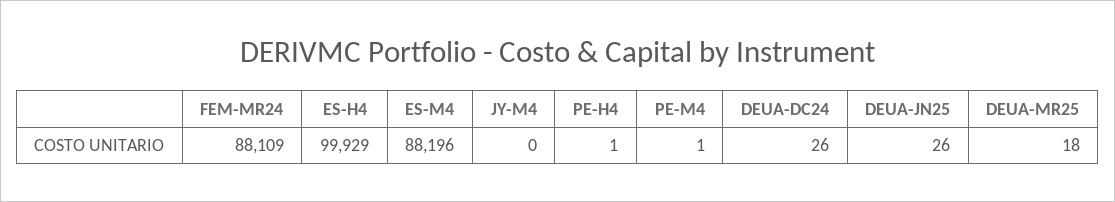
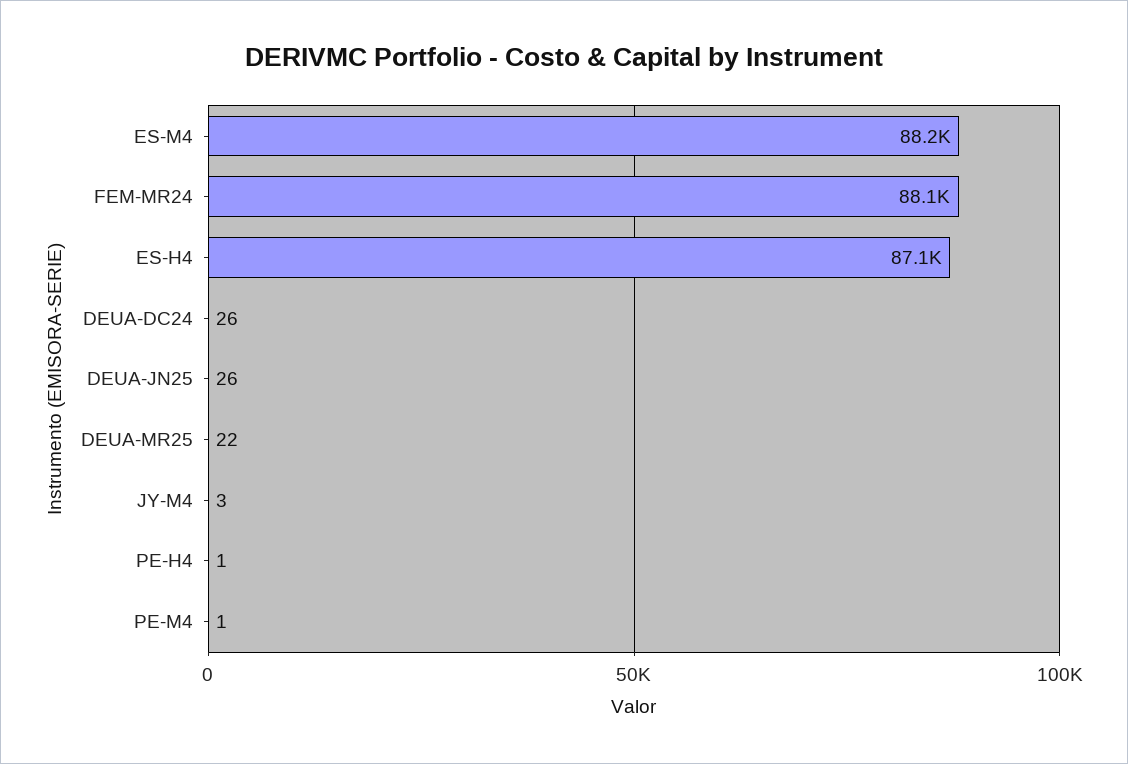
ES-H4: 99929 -> 87100
JY-M4: 0 -> 3
DEUA-MR25: 18 -> 22

